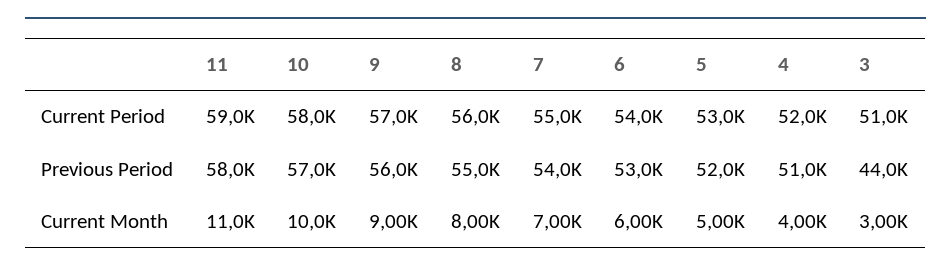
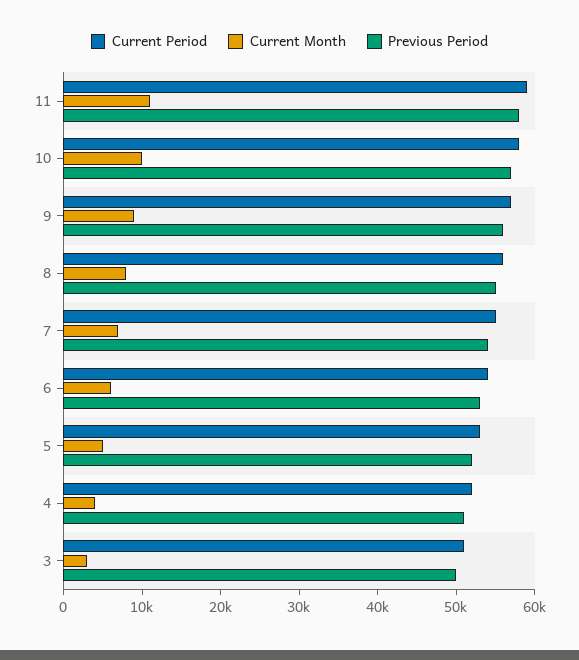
Previous Period, 3: 44000 -> 50000

